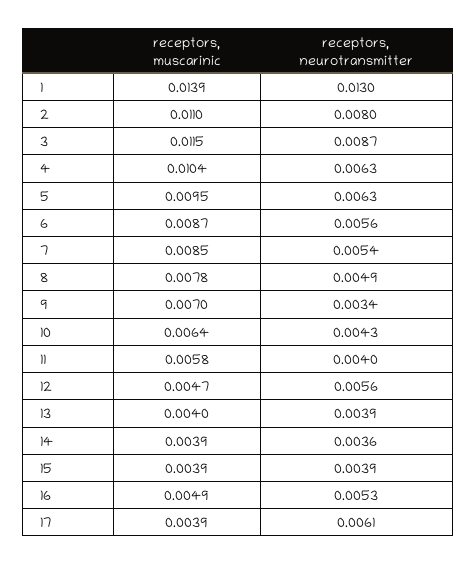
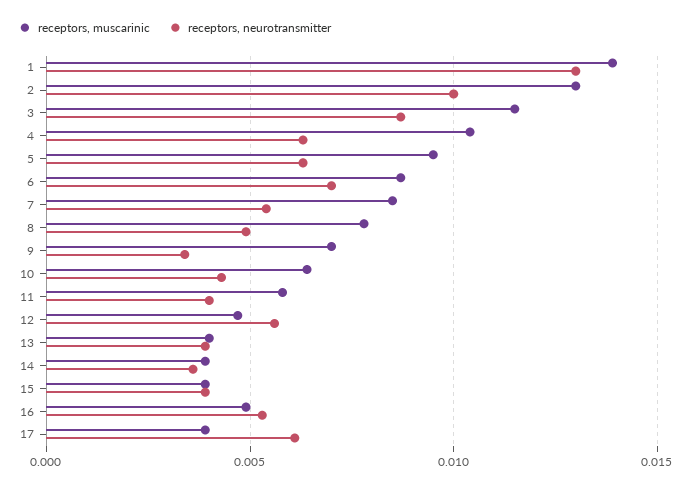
receptors, muscarinic, 2: 0.011 -> 0.013
receptors, neurotransmitter, 2: 0.008 -> 0.01
receptors, neurotransmitter, 6: 0.0056 -> 0.007

